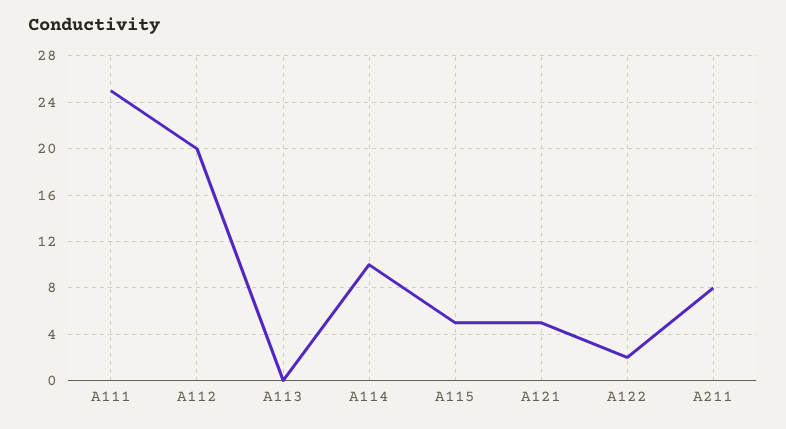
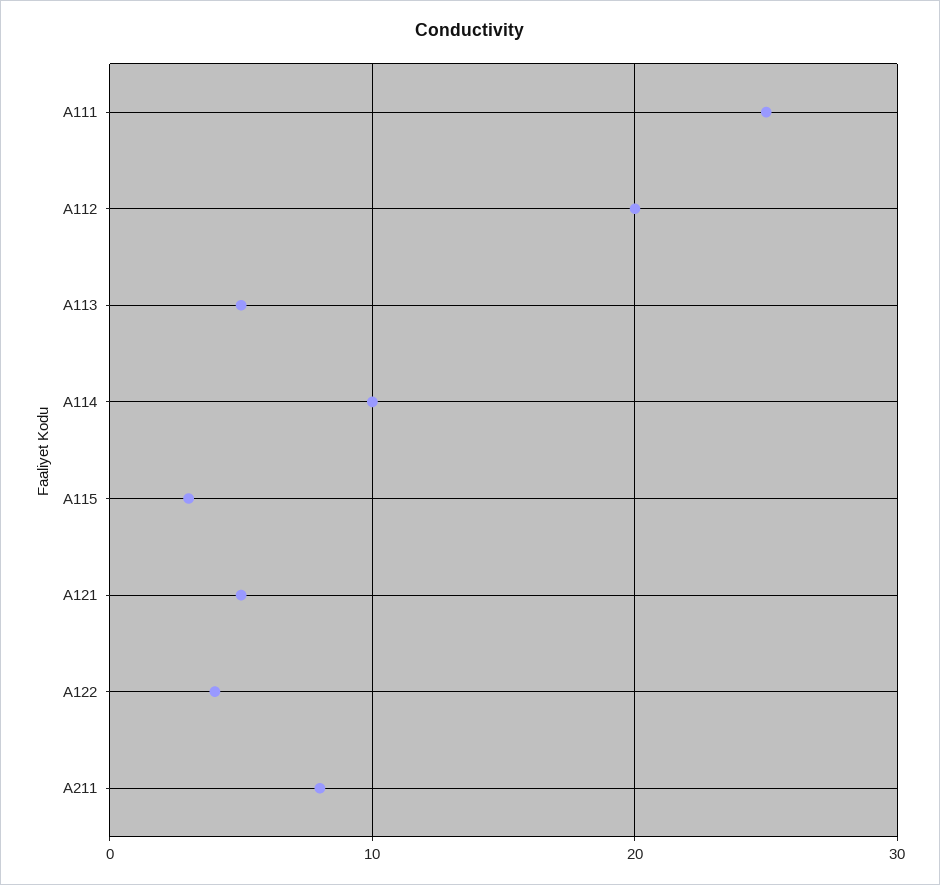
A113: 0 -> 5
A115: 5 -> 3
A122: 2 -> 4

